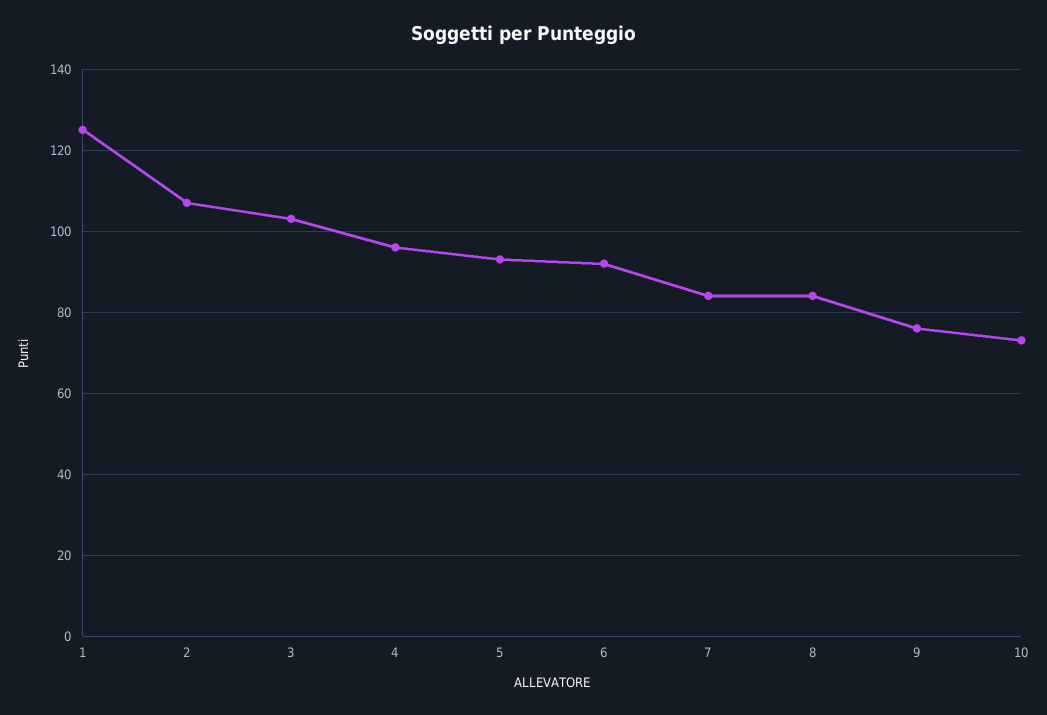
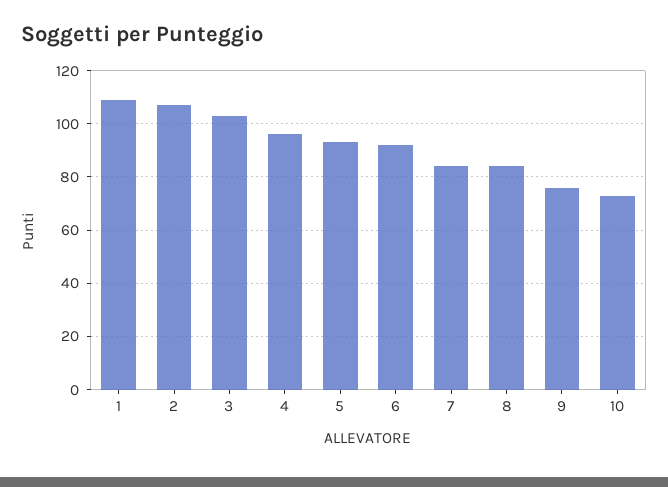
1: 125 -> 110

